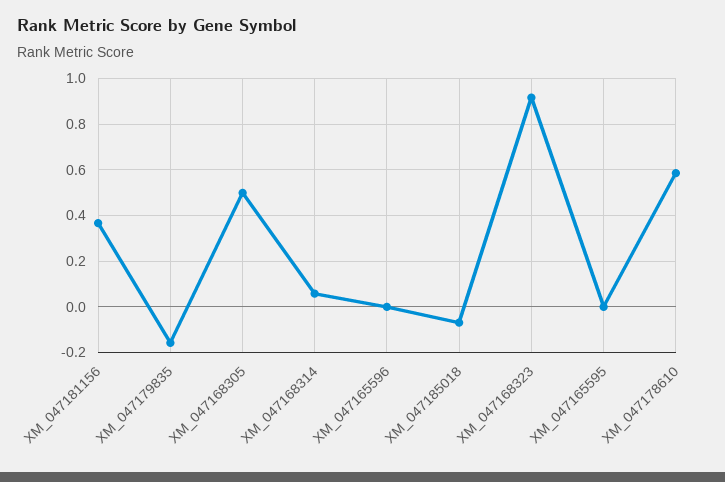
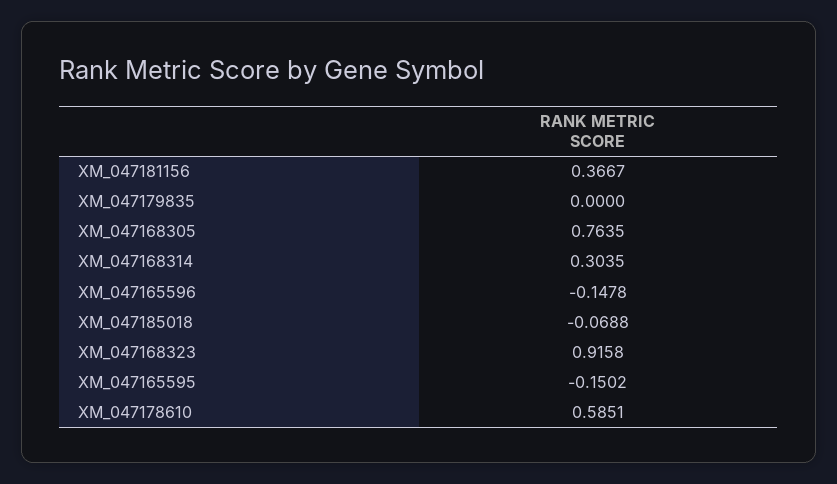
XM_047179835: -0.15 -> 0
XM_047168305: 0.5 -> 0.7635
XM_047168314: 0.05 -> 0.3035
XM_047165596: 0 -> -0.1478
XM_047165595: 0 -> -0.1502

